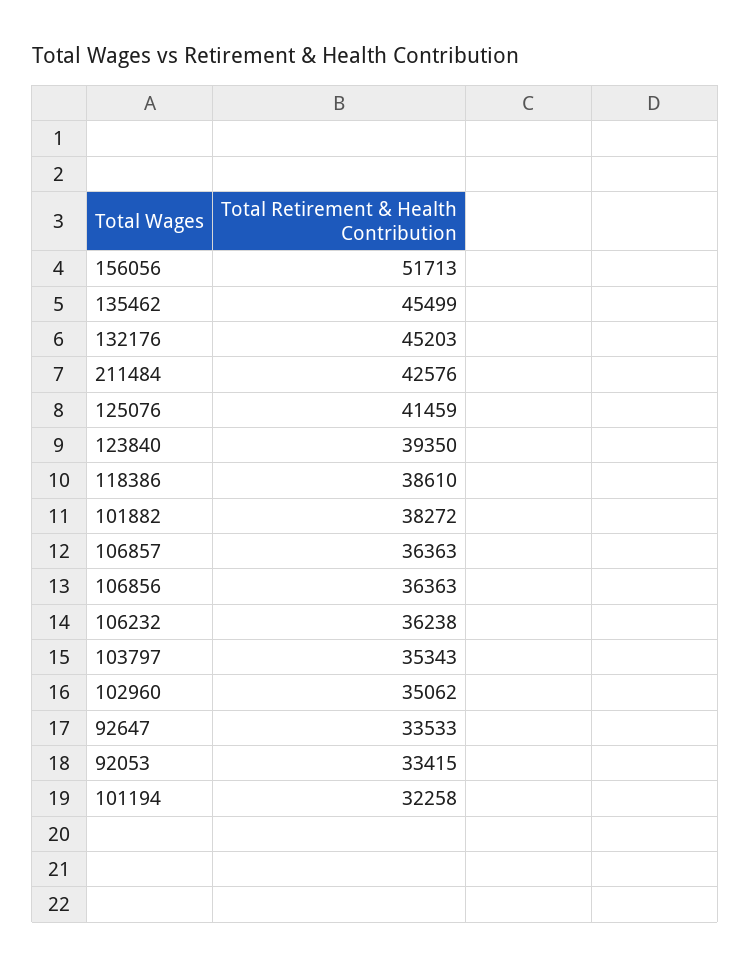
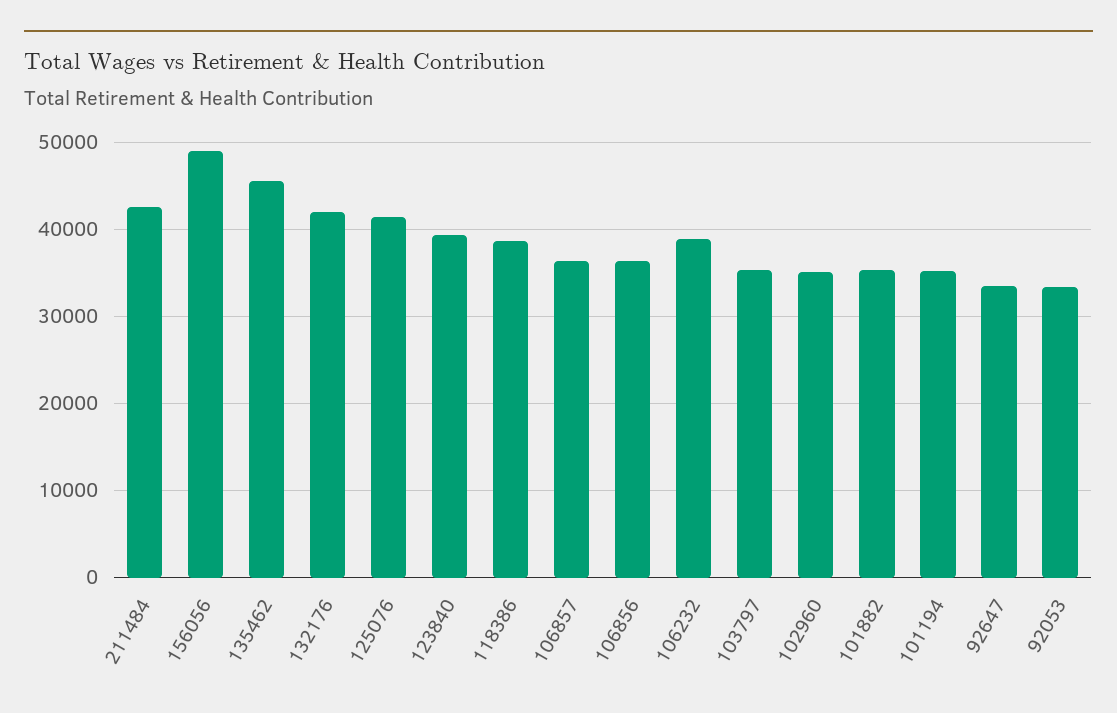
156056: 51713 -> 49000
132176: 45203 -> 42000
101882: 38272 -> 35000
106232: 36238 -> 39000
101194: 32258 -> 35000

